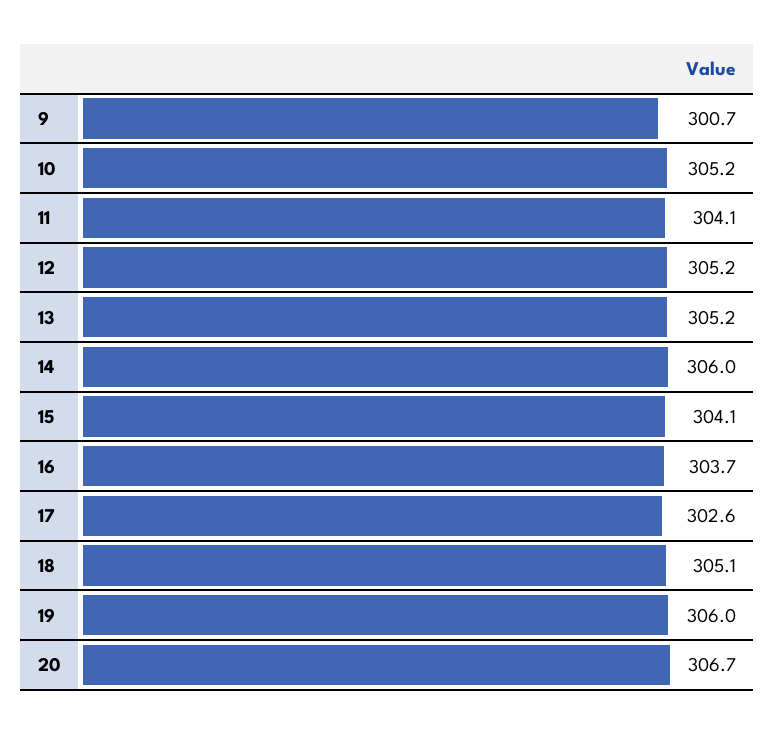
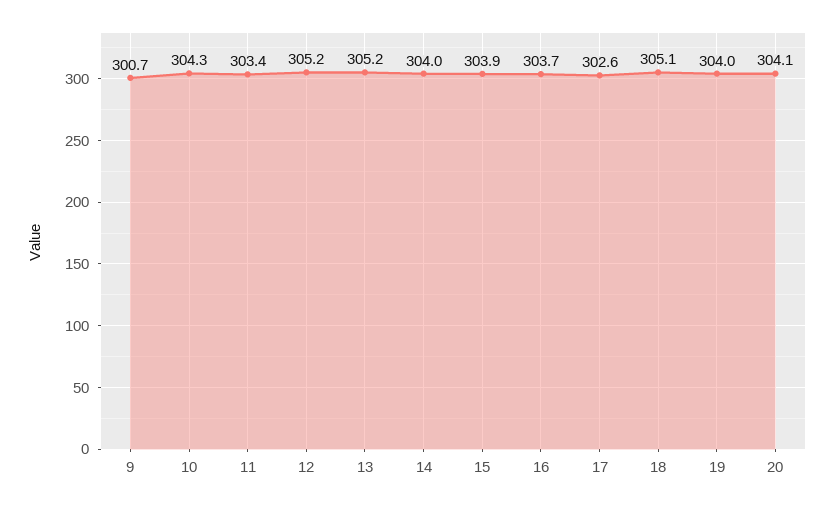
10: 305.2 -> 304.3
11: 304.1 -> 303.4
14: 306 -> 304
15: 304.1 -> 303.9
19: 306 -> 304
20: 306.7 -> 304.1

